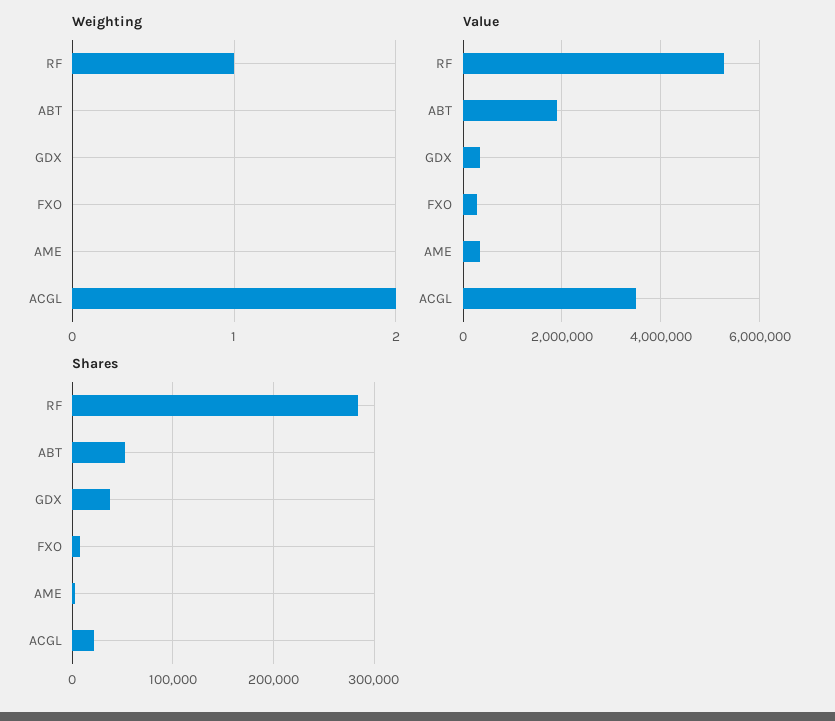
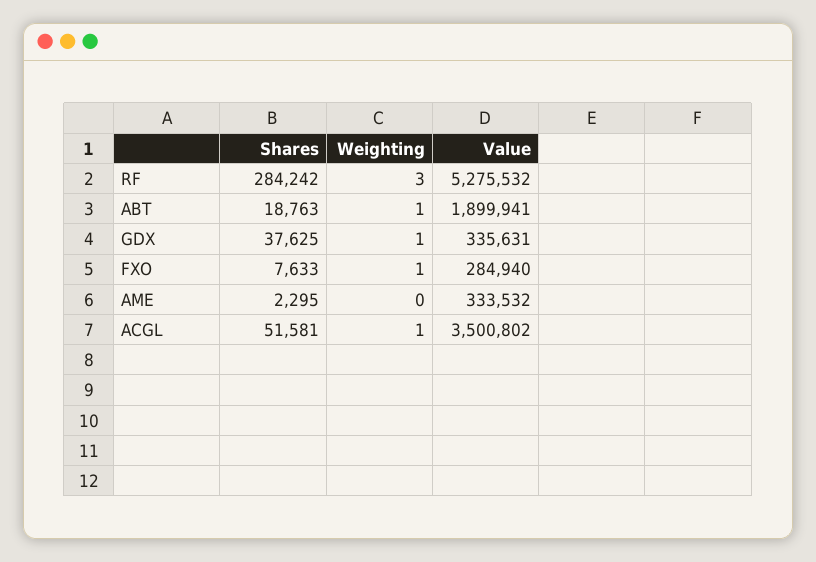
Weighting, RF: 1 -> 3
Weighting, ABT: 0 -> 1
Weighting, GDX: 0 -> 1
Weighting, FXO: 0 -> 1
Weighting, ACGL: 2 -> 1
Shares, ABT: 50000 -> 18763
Shares, ACGL: 20000 -> 51581

